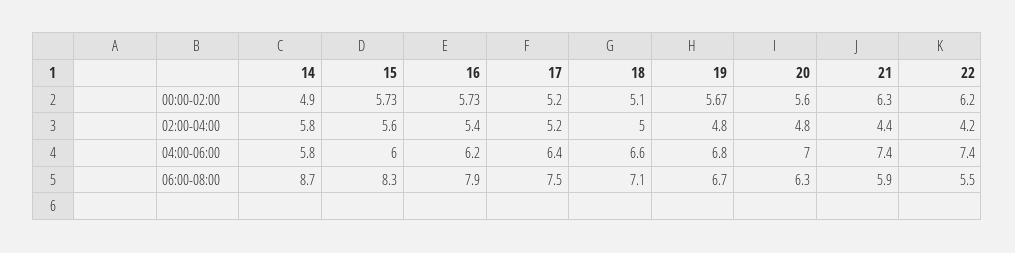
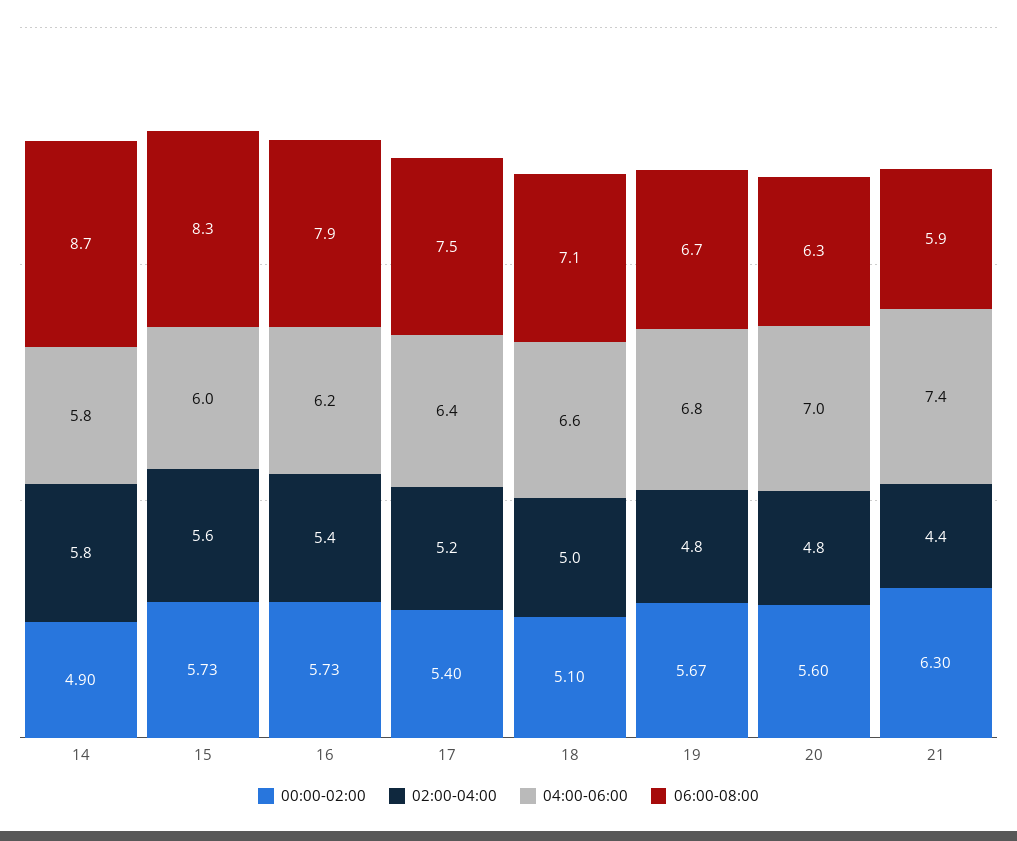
00:00-02:00, 17: 5.2 -> 5.4
00:00-02:00, 22: 6.2 -> none
02:00-04:00, 22: 4.2 -> none
04:00-06:00, 22: 7.4 -> none
06:00-08:00, 22: 5.5 -> none

